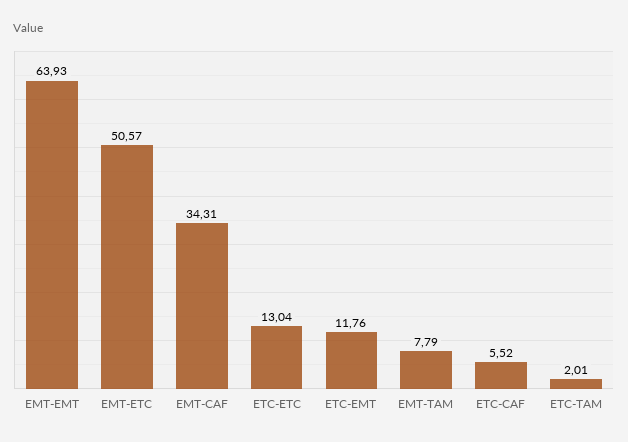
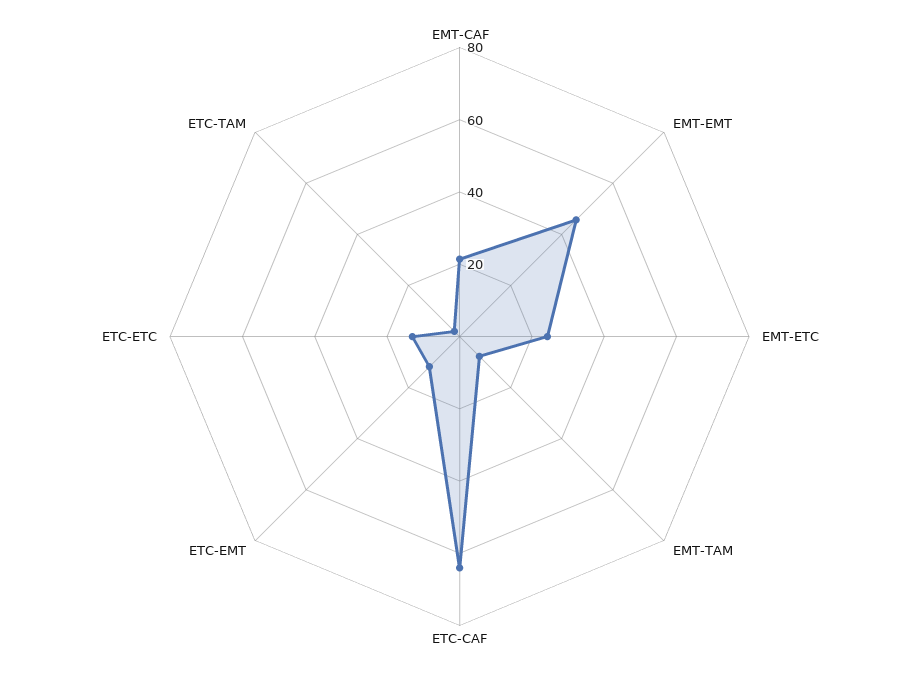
EMT-EMT: 63.93 -> 45
EMT-ETC: 50.57 -> 25
EMT-CAF: 34.31 -> 20
ETC-CAF: 5.52 -> 65

